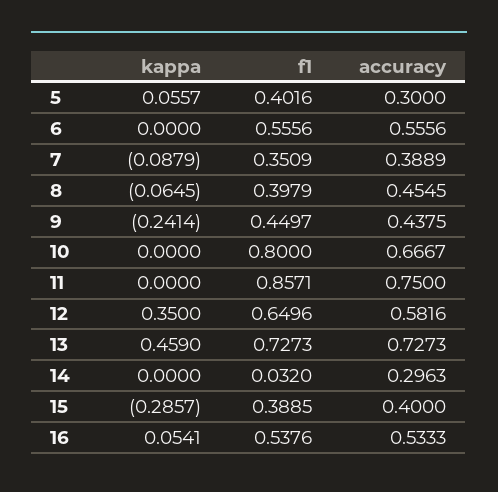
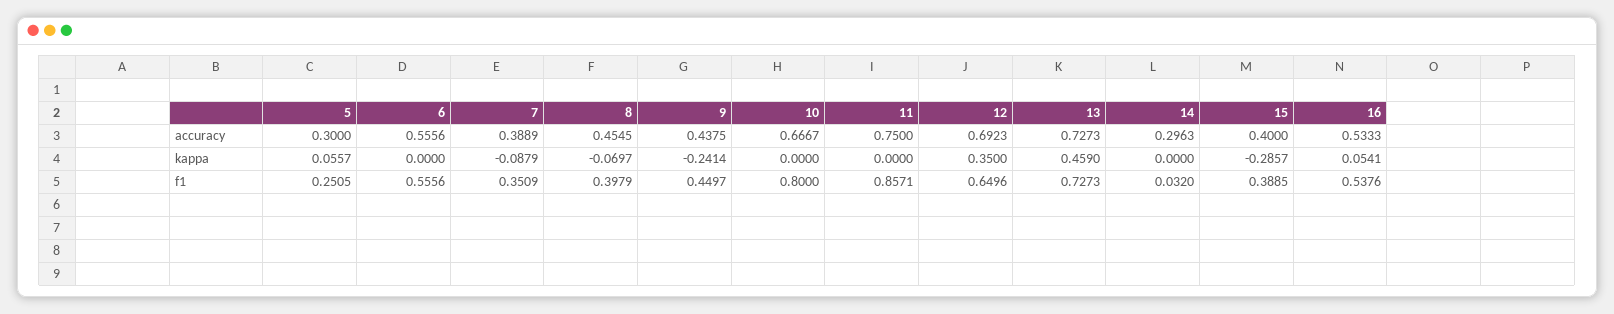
f1, 5: 0.4016 -> 0.2505
kappa, 8: -0.0645 -> -0.0697
accuracy, 12: 0.5816 -> 0.6923

